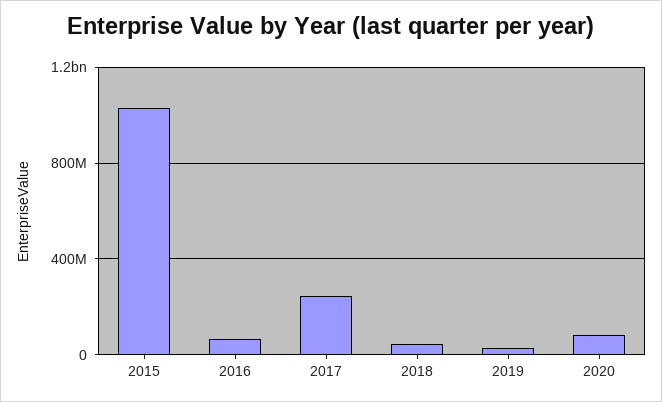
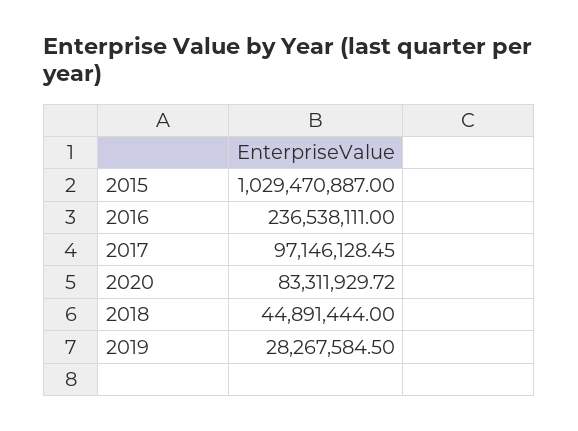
2016: 50000000 -> 236538111
2017: 250000000 -> 97146128.45

